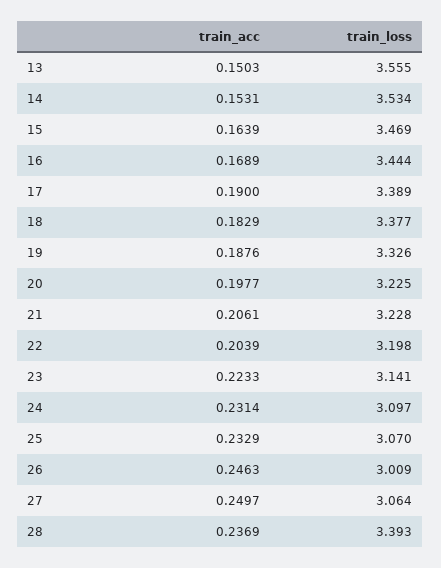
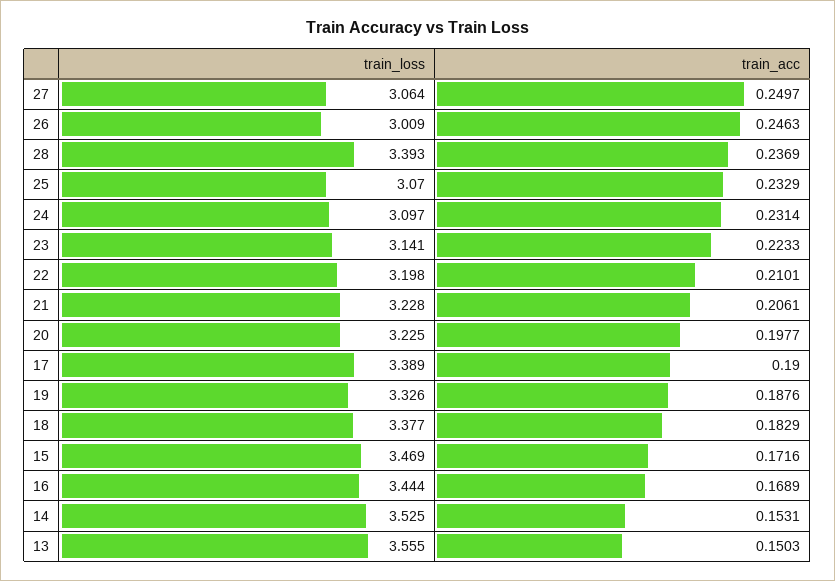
train_loss, 14: 3.534 -> 3.525
train_acc, 15: 0.1639 -> 0.1716
train_acc, 22: 0.2039 -> 0.2101

